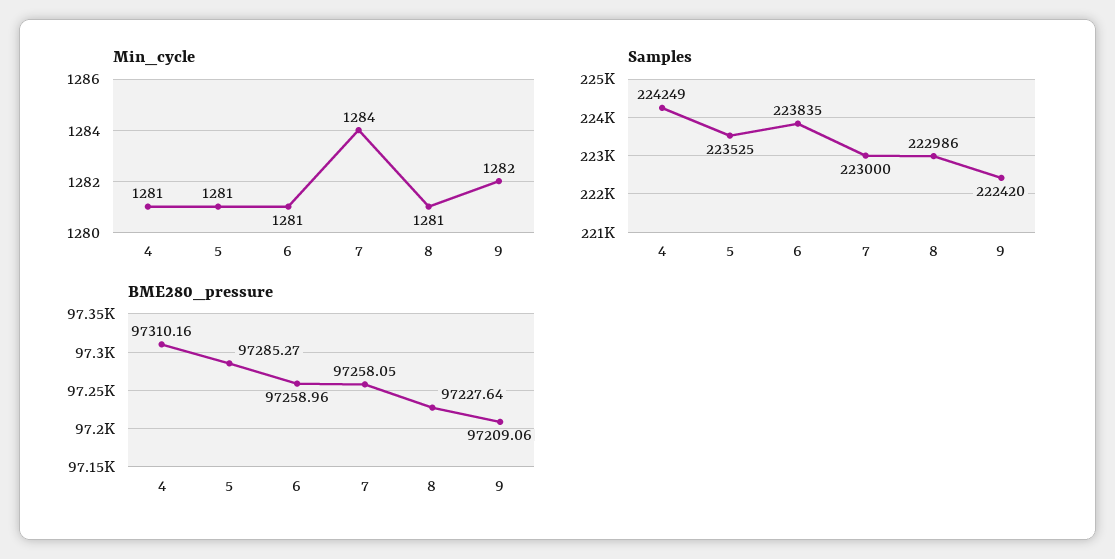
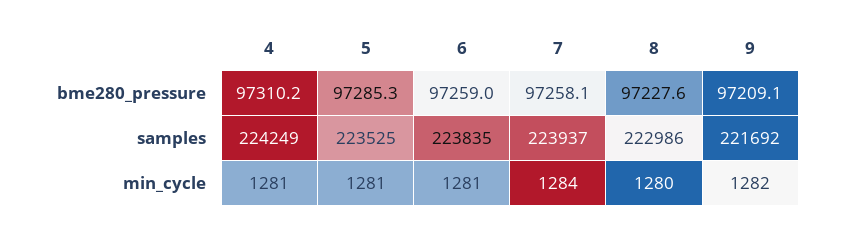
Min_cycle, 8: 1281 -> 1280
Samples, 7: 223000 -> 223937
Samples, 9: 222420 -> 221692

